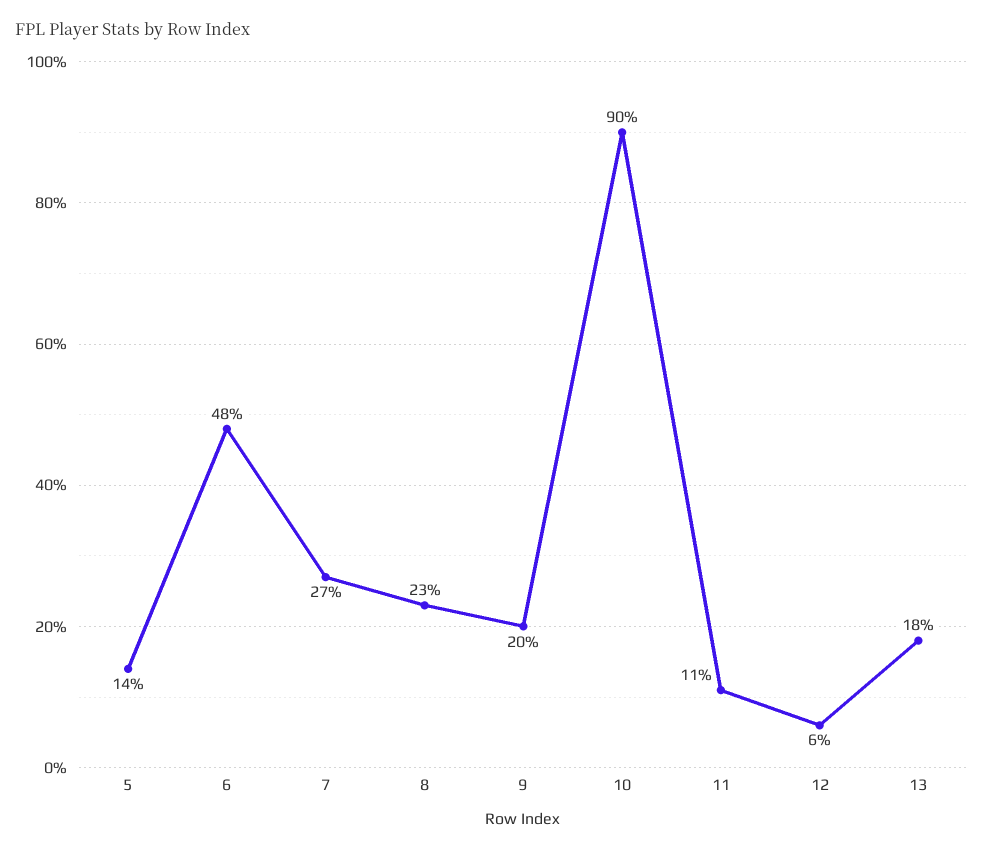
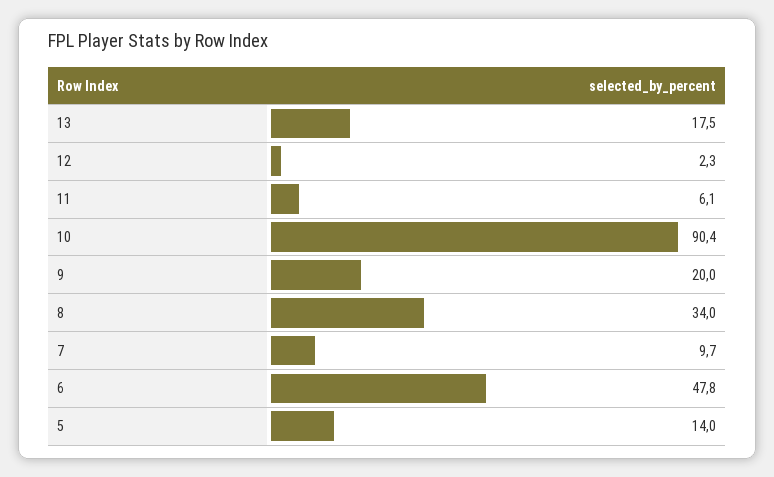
7: 27 -> 9.7
8: 23 -> 34
11: 11 -> 6.1
12: 6 -> 2.3

